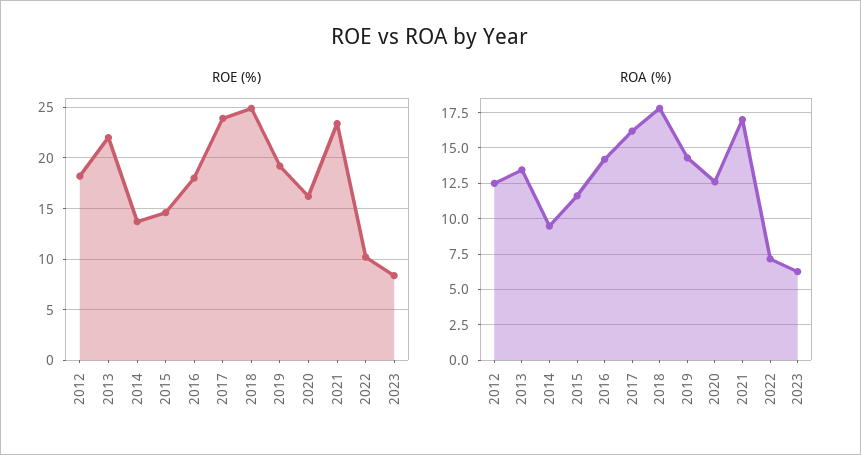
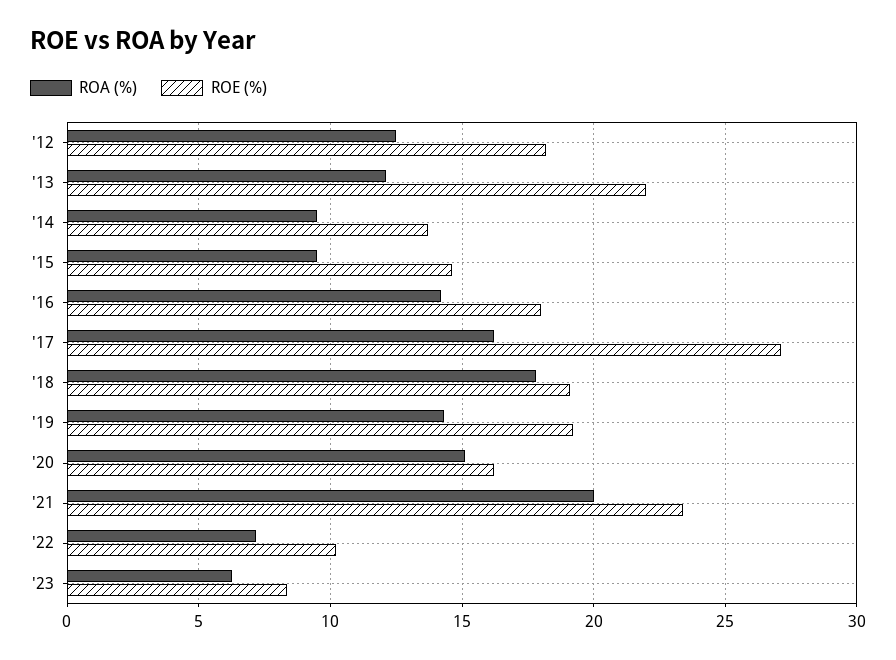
ROE (%), 2017: 24 -> 27
ROE (%), 2018: 25 -> 19
ROA (%), 2013: 13.5 -> 12
ROA (%), 2015: 11.5 -> 9.5
ROA (%), 2020: 12.5 -> 15
ROA (%), 2021: 17 -> 20

